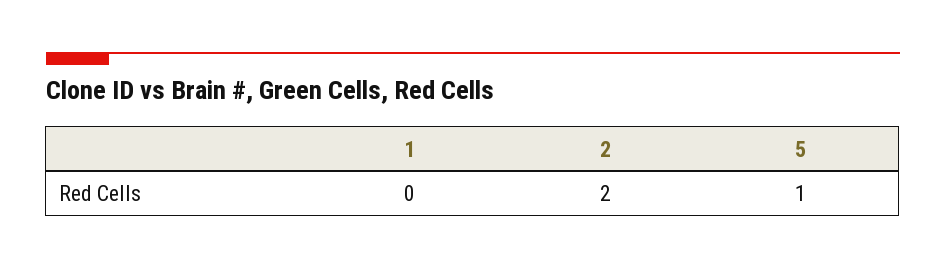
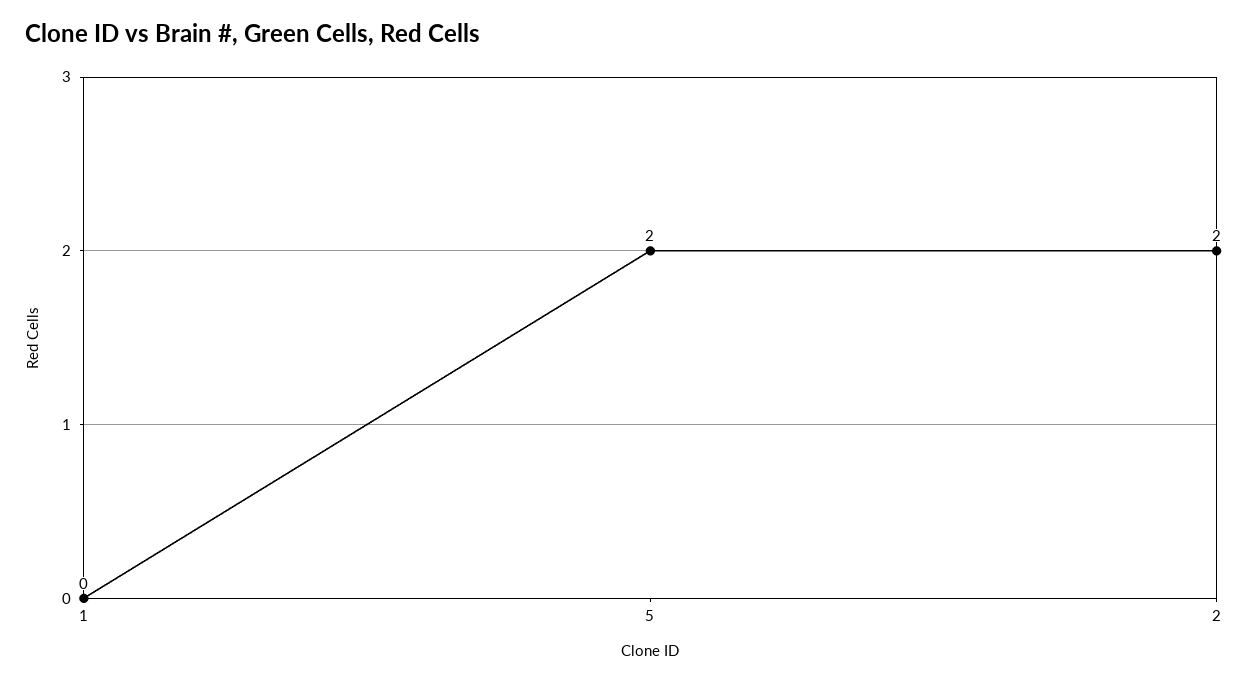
5: 1 -> 2

